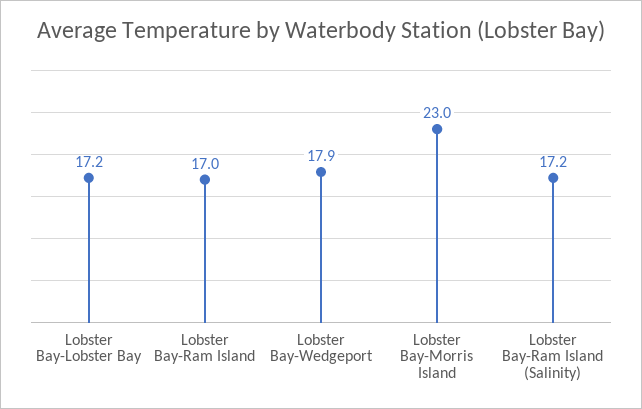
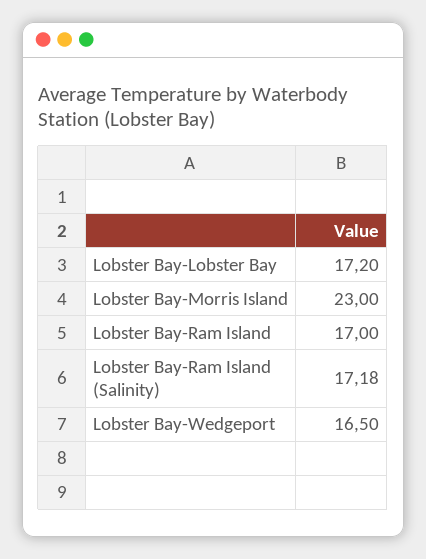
Lobster Bay-Wedgeport: 17.9 -> 16.5

